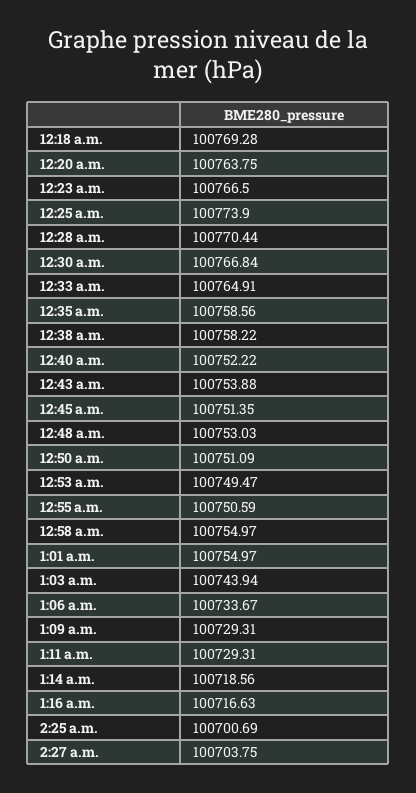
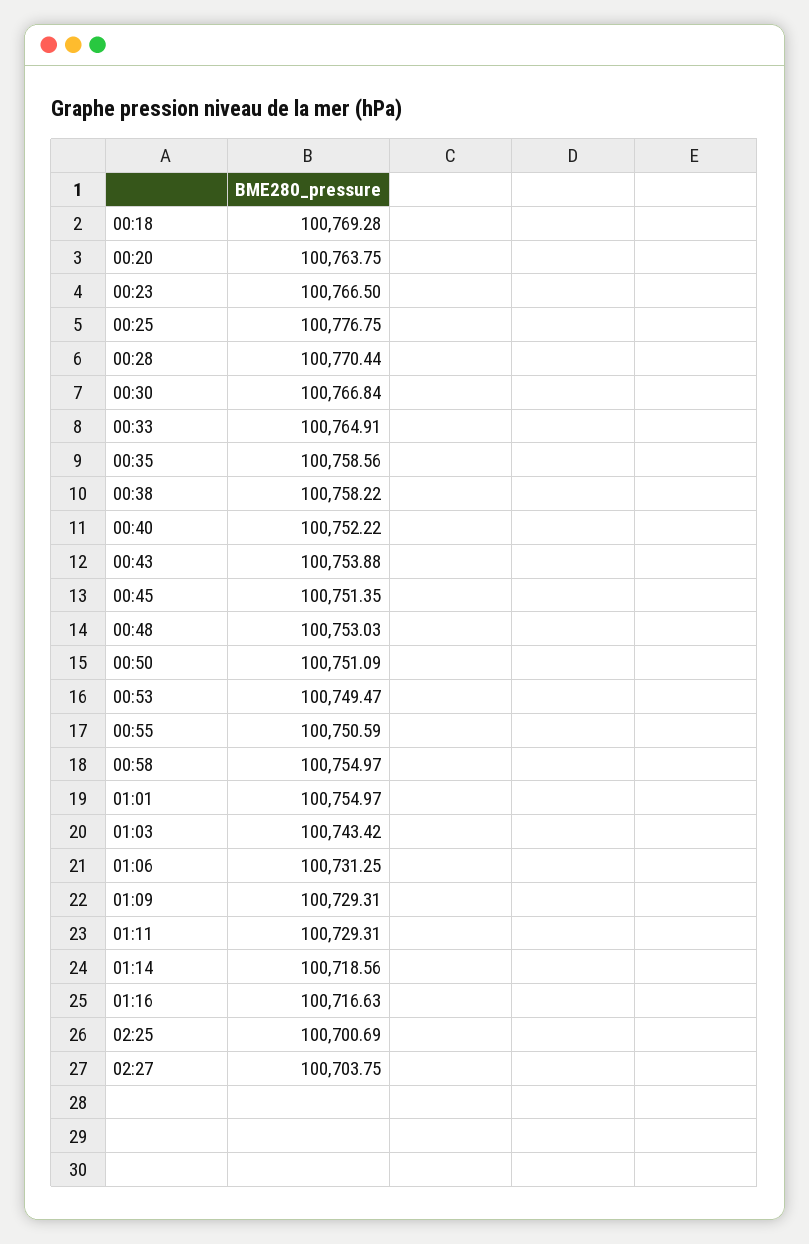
12:25 a.m.: 100773.9 -> 100776.75
1:03 a.m.: 100743.94 -> 100743.42
1:06 a.m.: 100733.67 -> 100731.25

